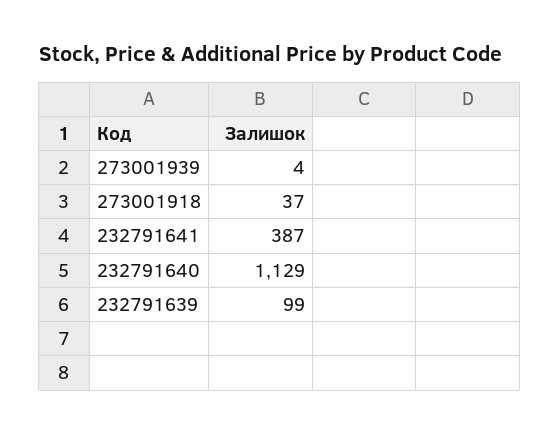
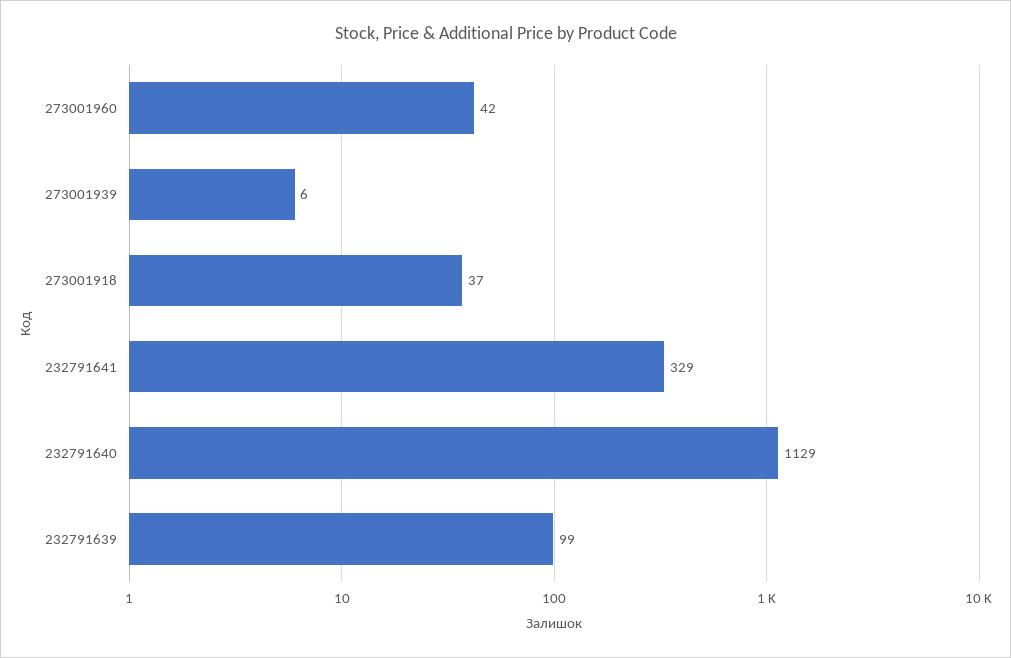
273001939: 4 -> 6
232791641: 387 -> 329
273001960: none -> 42

